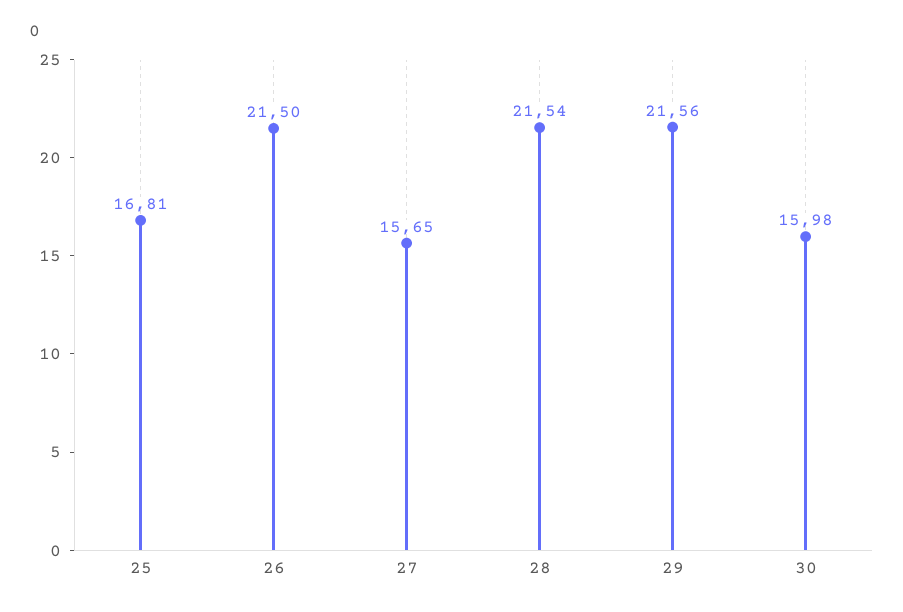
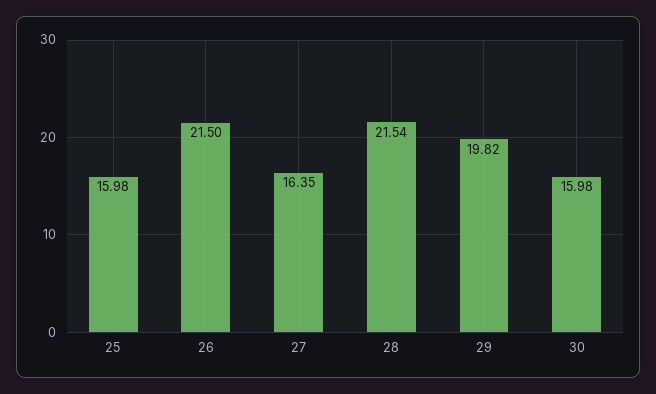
25: 16.81 -> 15.98
27: 15.65 -> 16.35
29: 21.56 -> 19.82

